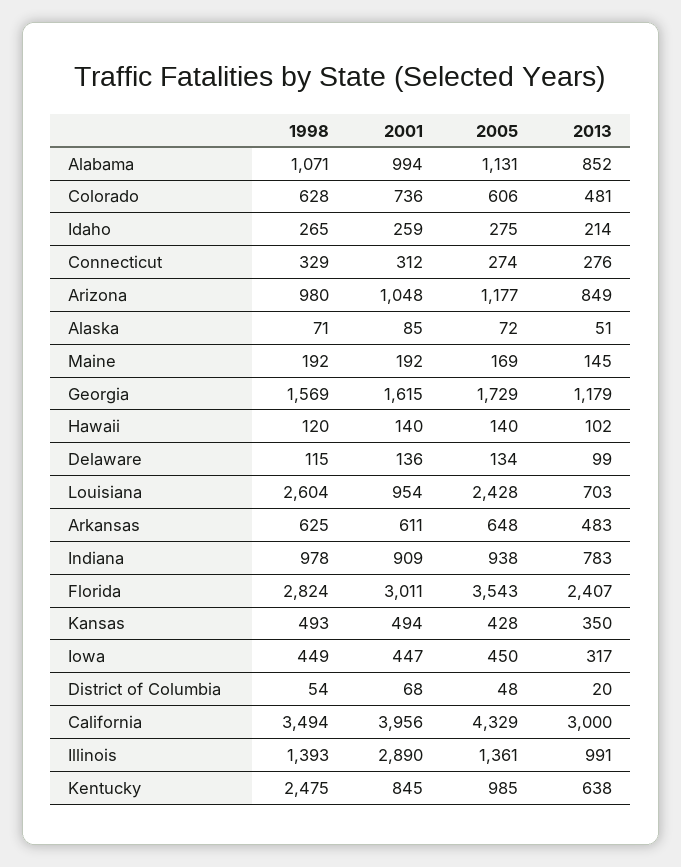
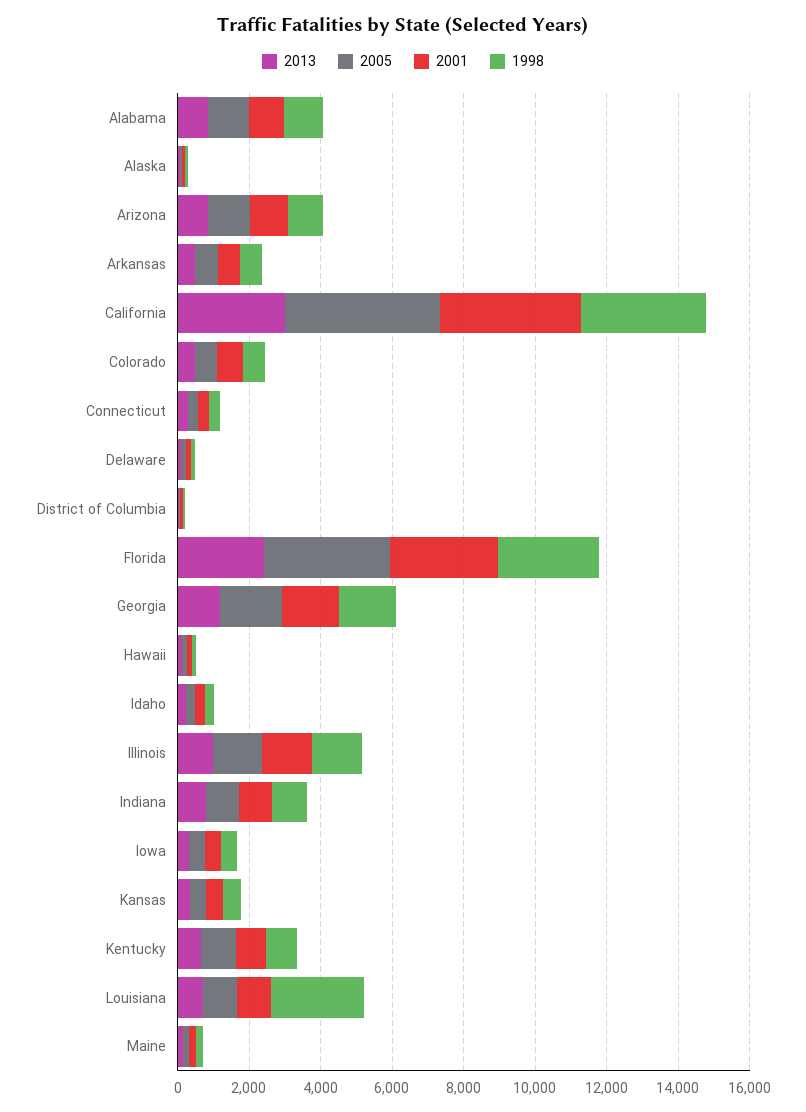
2005, Louisiana: 2428 -> 1000
2001, Illinois: 2890 -> 1500
1998, Kentucky: 2475 -> 1000

